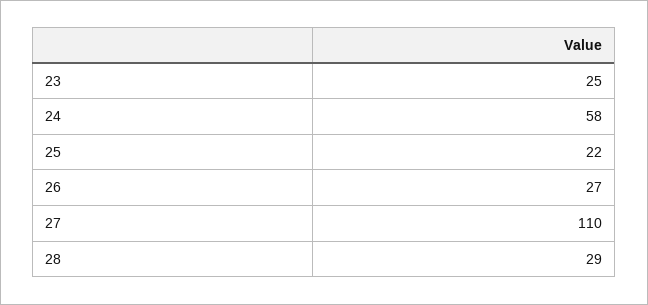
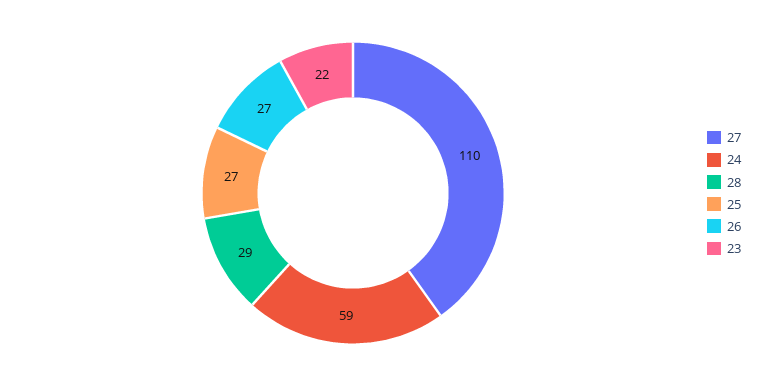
23: 25 -> 22
24: 58 -> 59
25: 22 -> 27

